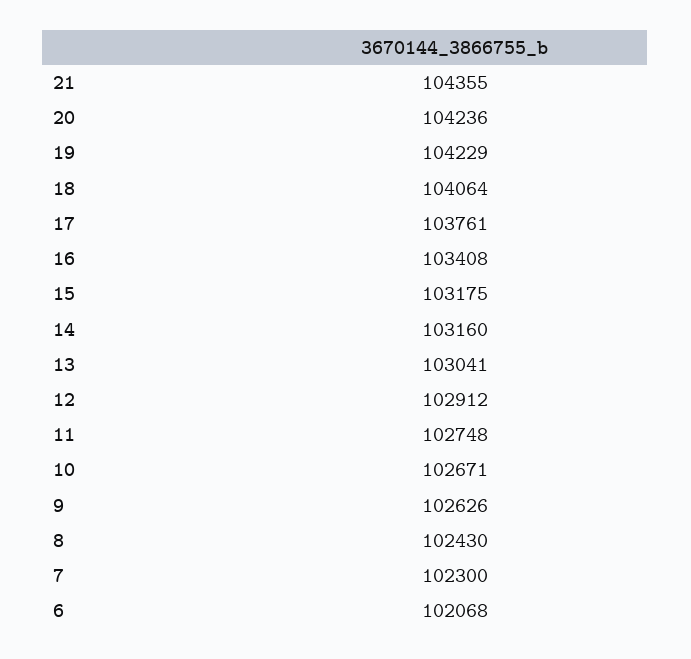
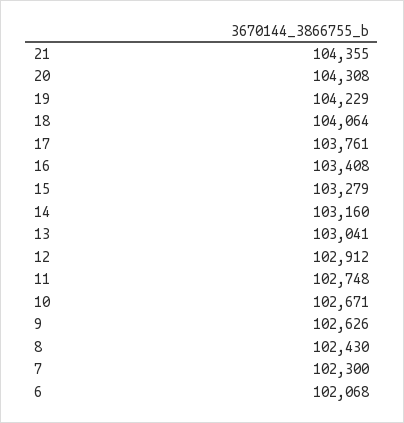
20: 104236 -> 104308
15: 103175 -> 103279

